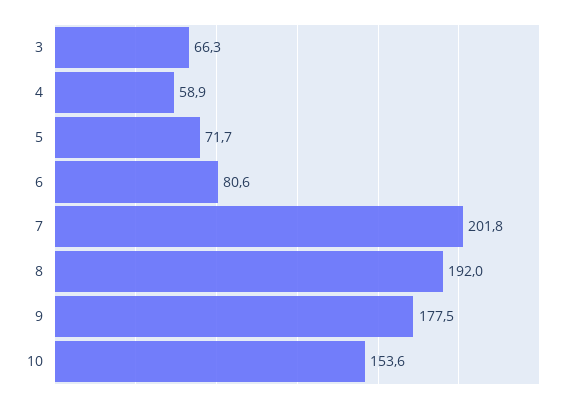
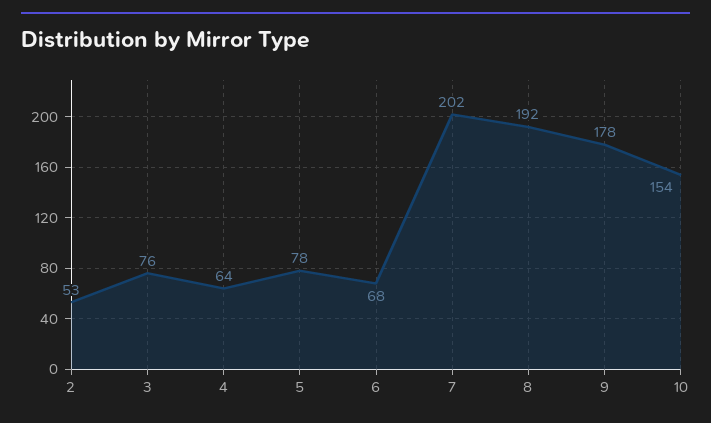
3: 66.3 -> 76
4: 58.9 -> 64
5: 71.7 -> 78
6: 80.6 -> 68
2: none -> 53

